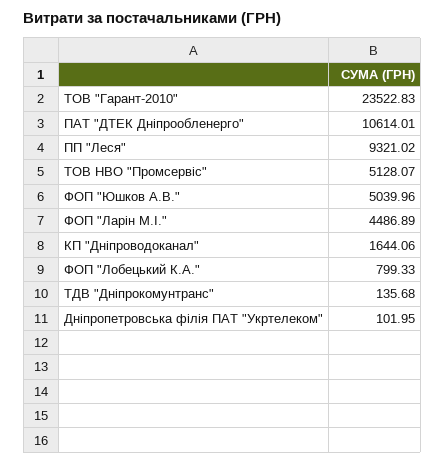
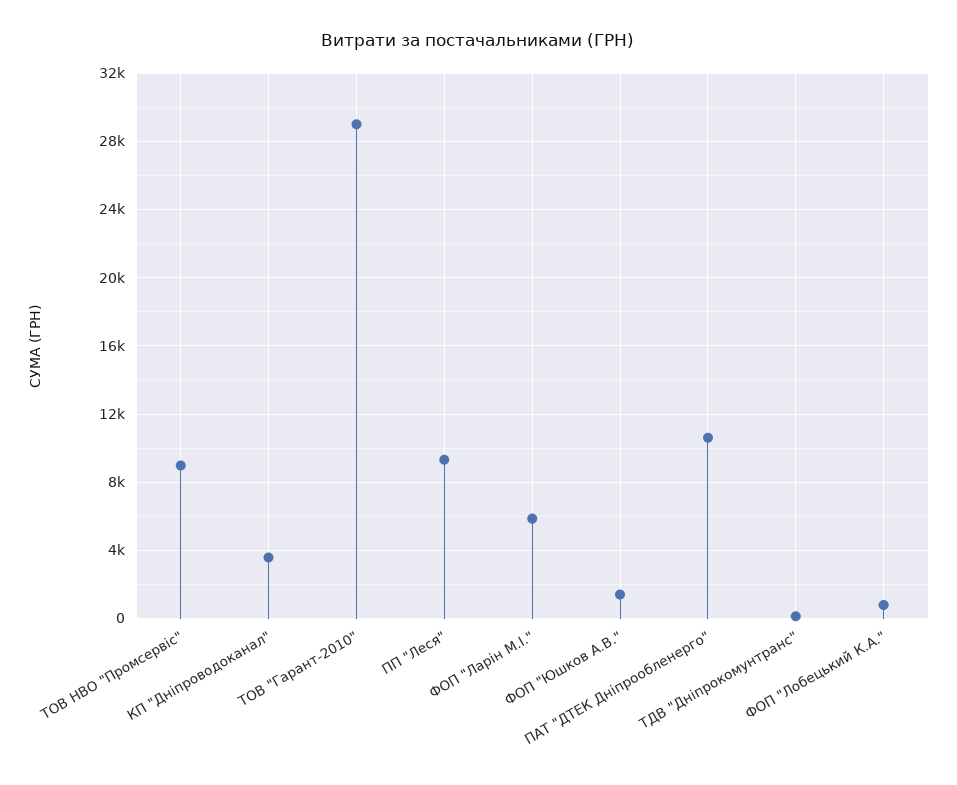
ТОВ "Гарант-2010": 23522.83 -> 29000
ТОВ НВО "Промсервіс": 5128.07 -> 9000
ФОП "Юшков А.В.": 5039.96 -> 1500
ФОП "Ларін М.І.": 4486.89 -> 6000
КП "Дніпроводоканал": 1644.06 -> 3500
Дніпропетровська філія ПАТ "Укртелеком": 101.95 -> none

